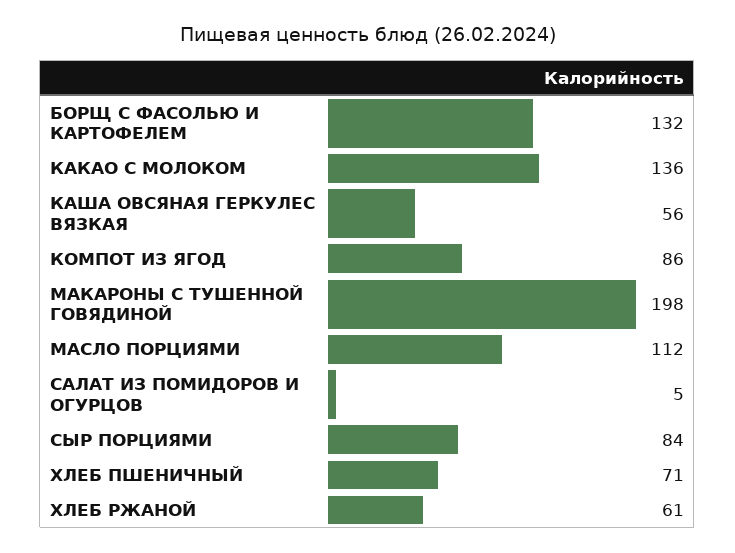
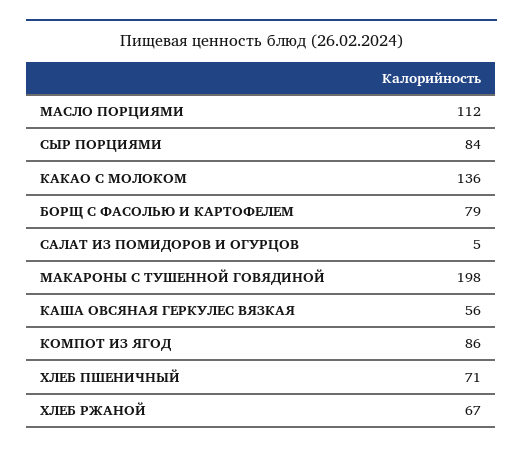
БОРЩ С ФАСОЛЬЮ И КАРТОФЕЛЕМ: 132 -> 79
ХЛЕБ РЖАНОЙ: 61 -> 67

